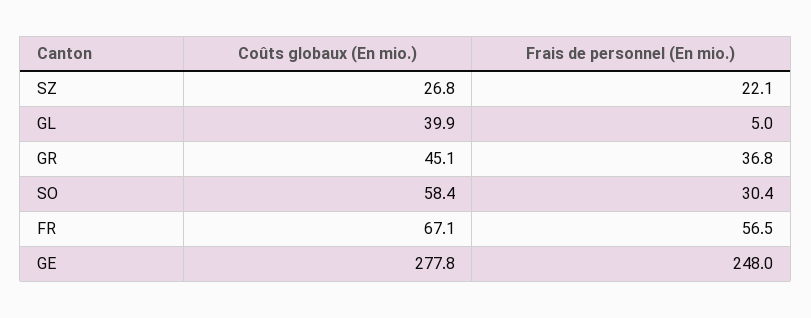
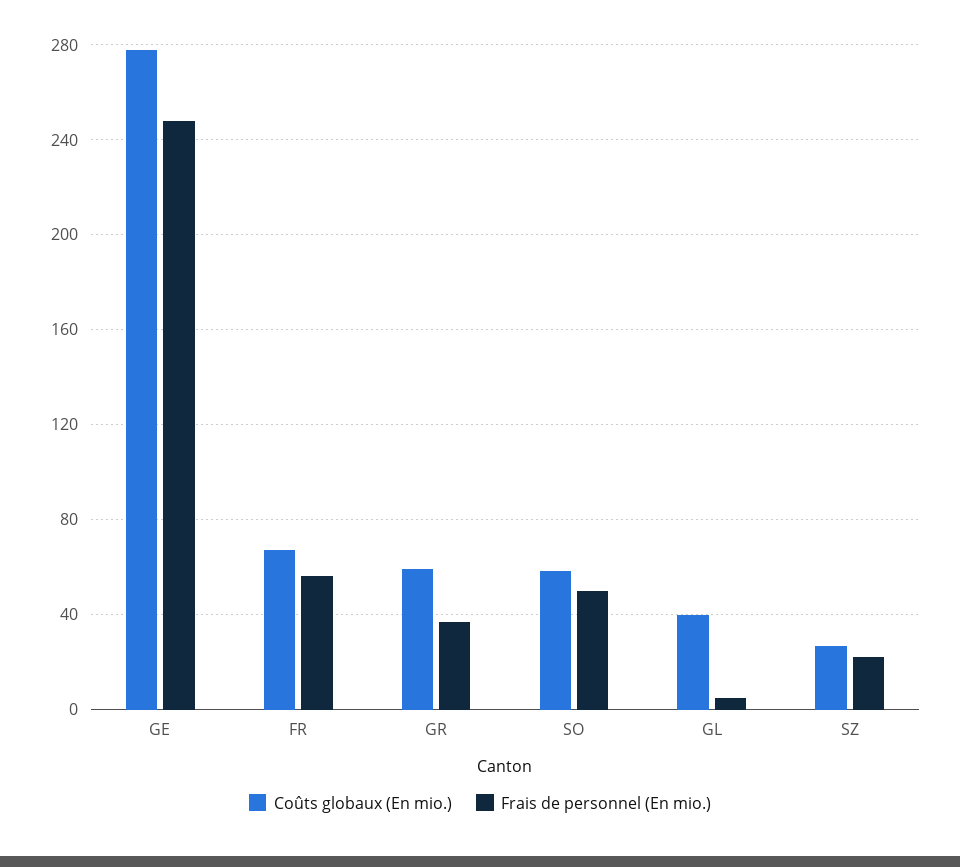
Coûts globaux (En mio.), GR: 45.1 -> 60
Frais de personnel (En mio.), SO: 30.4 -> 50

